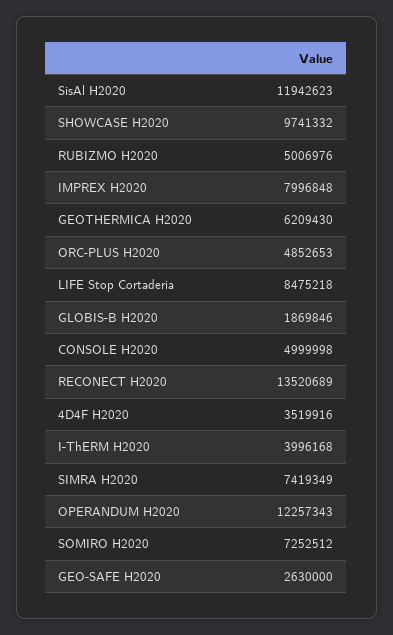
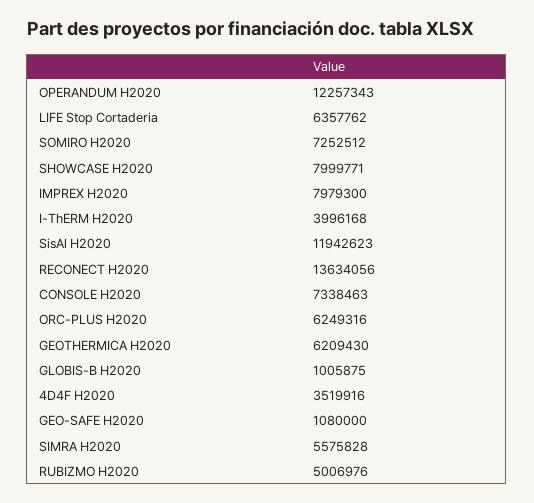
SHOWCASE H2020: 9741332 -> 7999771
IMPREX H2020: 7996848 -> 7979300
ORC-PLUS H2020: 4852653 -> 6249316
LIFE Stop Cortaderia: 8475218 -> 6357762
GLOBIS-B H2020: 1869846 -> 1005875
CONSOLE H2020: 4999998 -> 7338463
RECONECT H2020: 13520689 -> 13634056
SIMRA H2020: 7419349 -> 5575828
GEO-SAFE H2020: 2630000 -> 1080000

